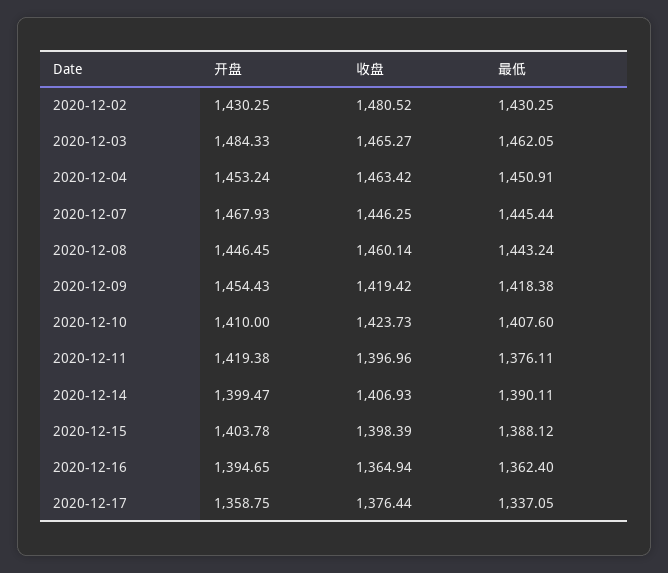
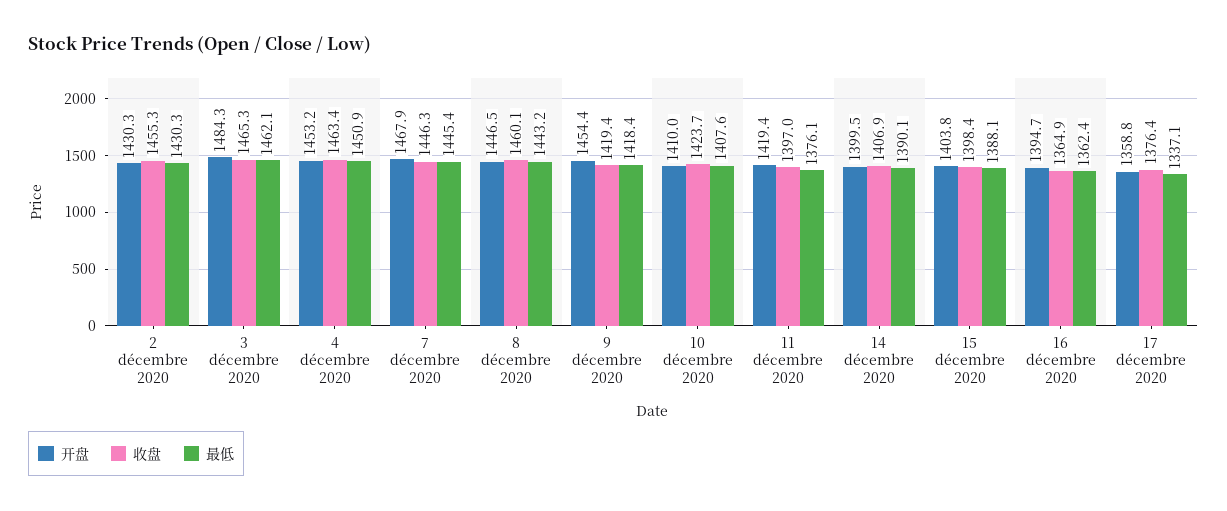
收盘, 2020-12-02: 1480.52 -> 1455.3

